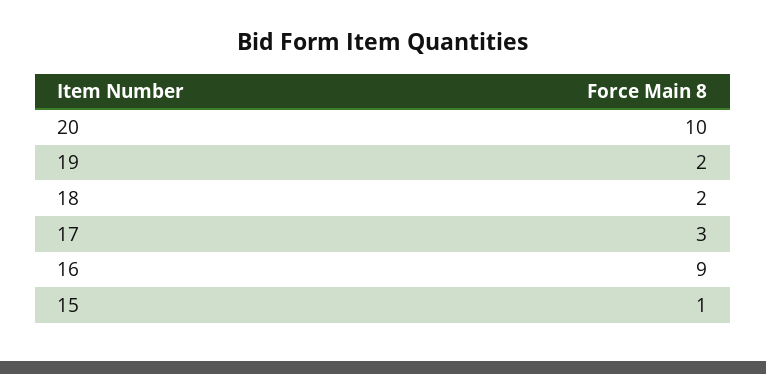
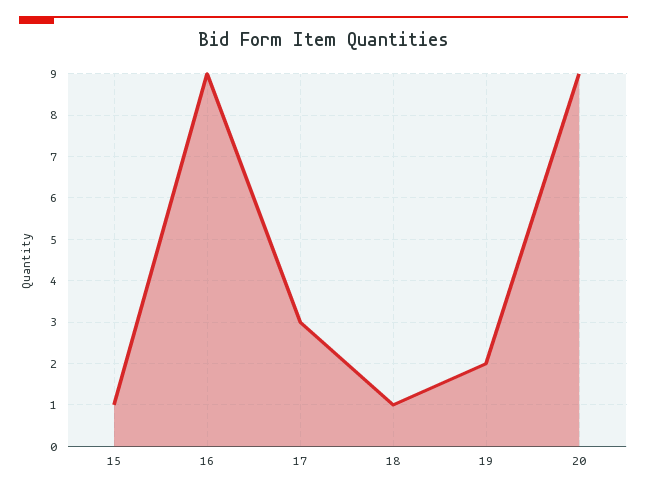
20: 10 -> 9
18: 2 -> 1

